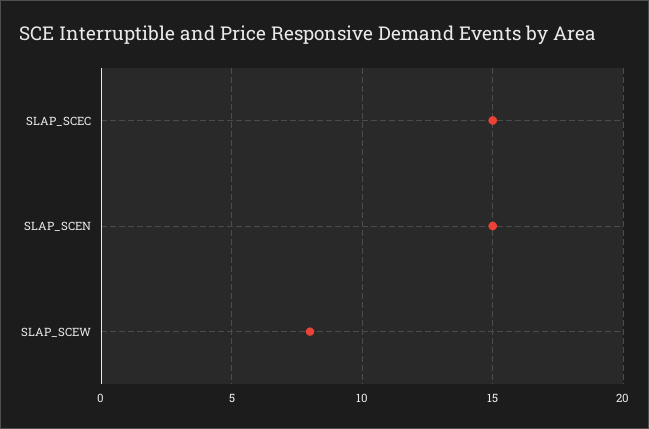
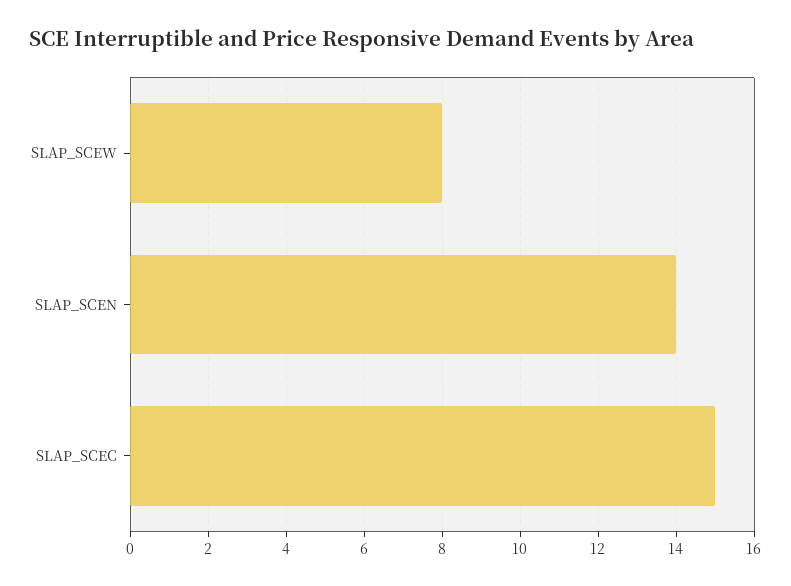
SLAP_SCEN: 15 -> 14

